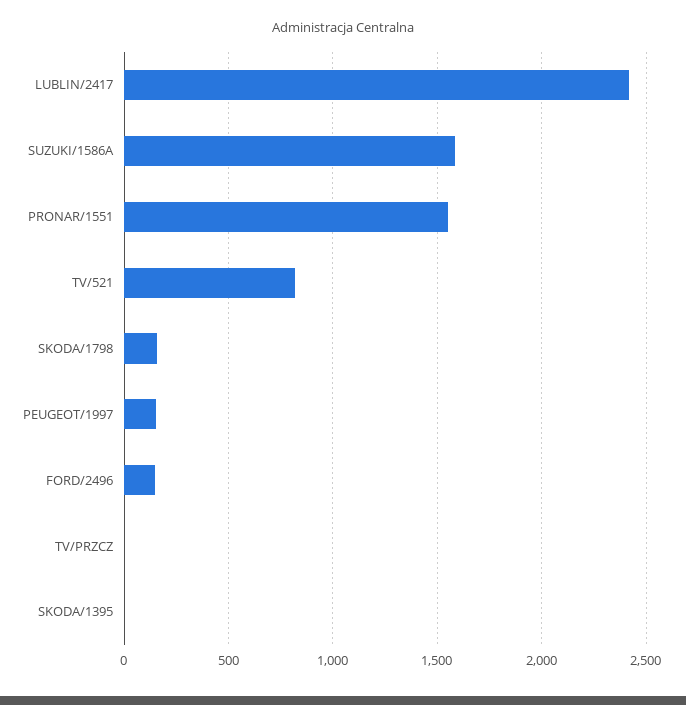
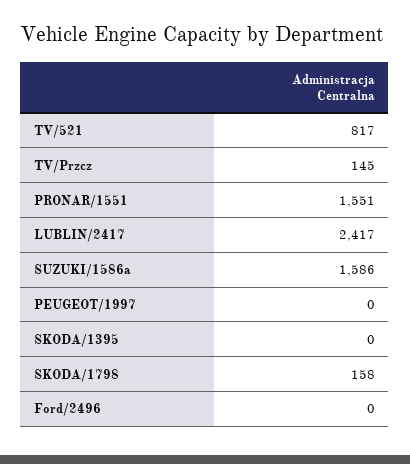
PEUGEOT/1997: 150 -> 0
FORD/2496: 150 -> 0
TV/PRZCZ: 0 -> 145

